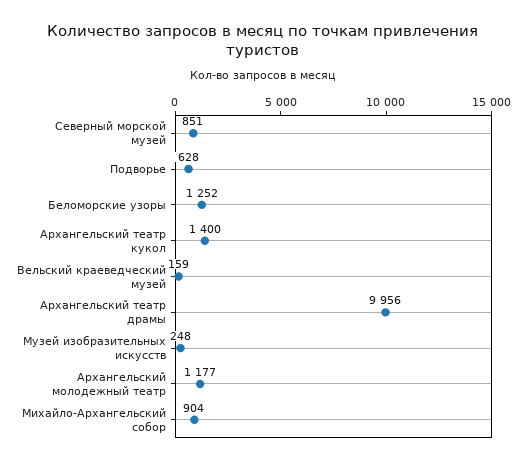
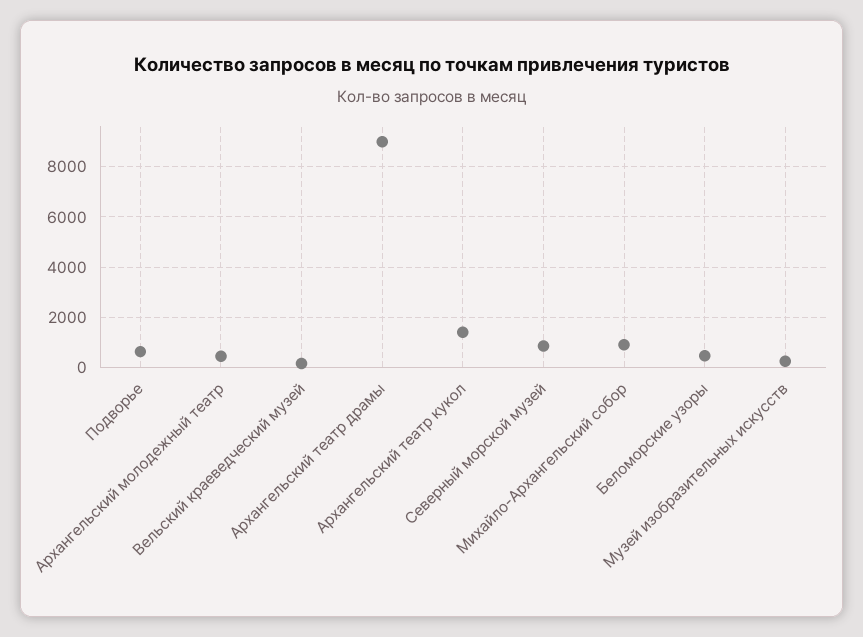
Беломорские узоры: 1252 -> 500
Архангельский театр драмы: 9956 -> 9000
Архангельский молодежный театр: 1177 -> 500

